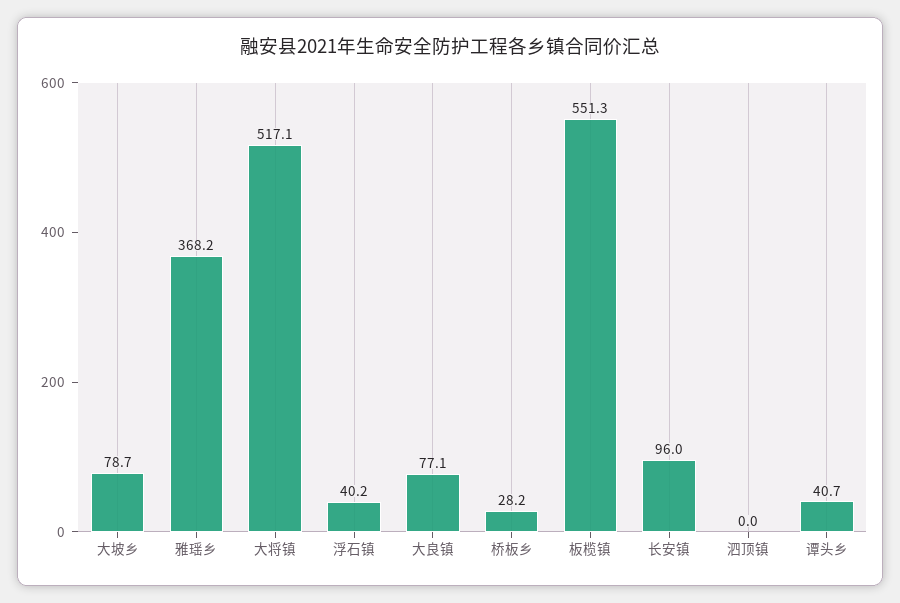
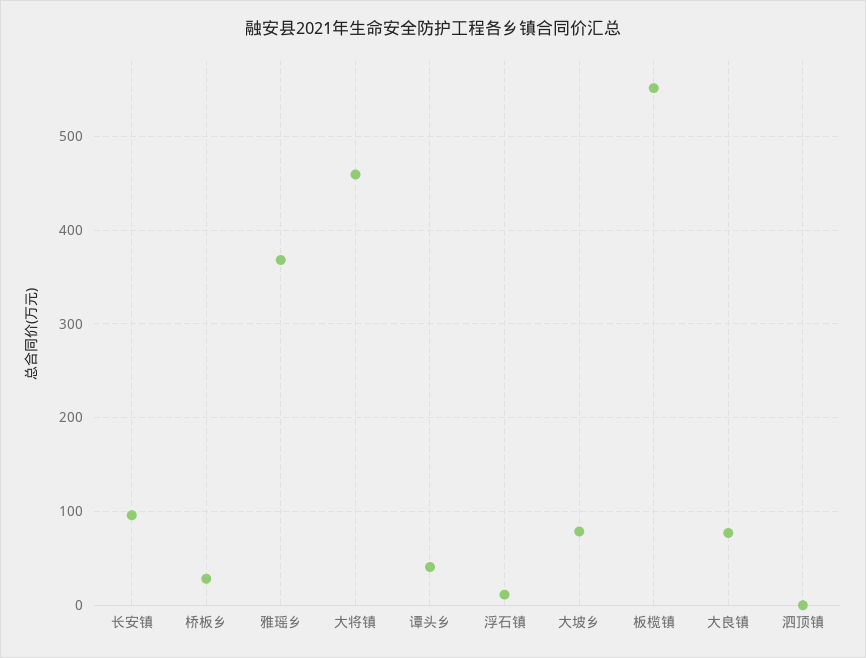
大将镇: 517.1 -> 460
浮石镇: 40.2 -> 10

